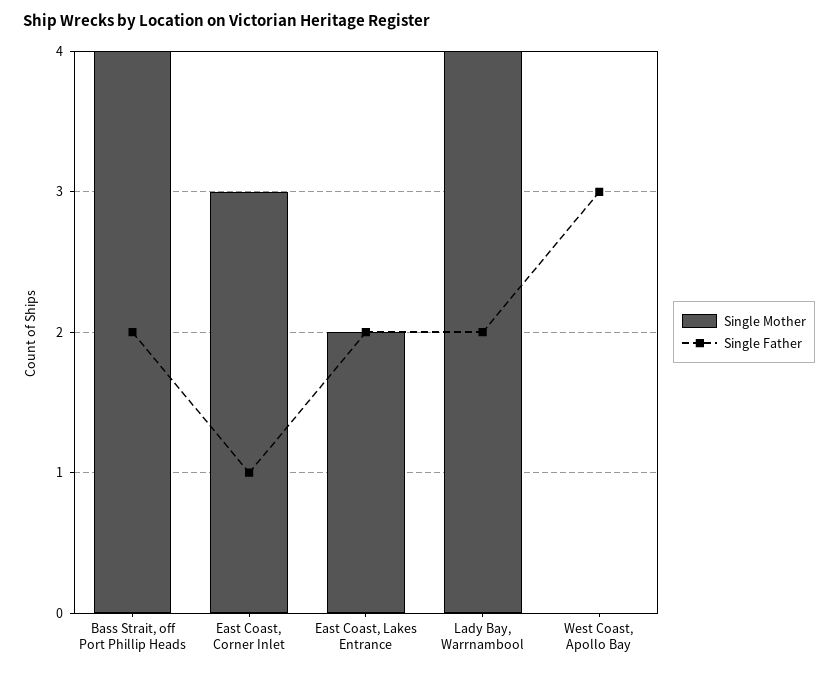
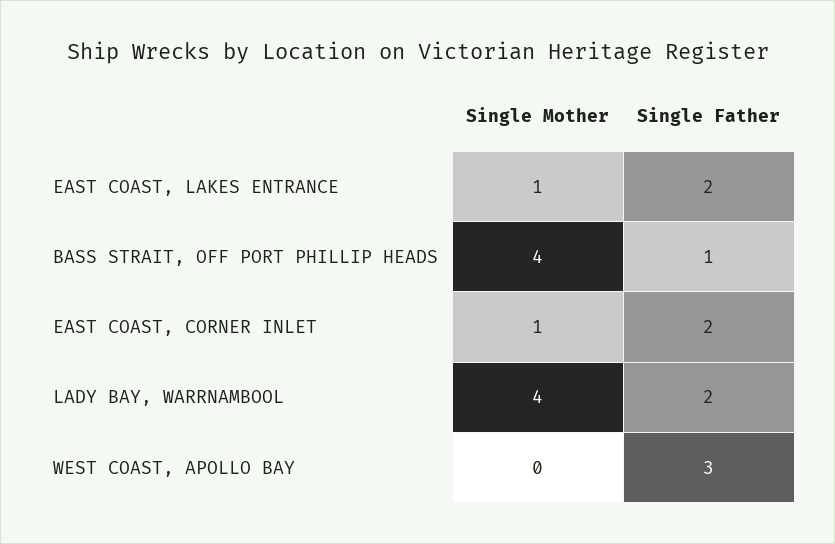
Single Father, Bass Strait, off Port Phillip Heads: 2 -> 1
Single Mother, East Coast, Corner Inlet: 3 -> 1
Single Father, East Coast, Corner Inlet: 1 -> 2
Single Mother, East Coast, Lakes Entrance: 2 -> 1

